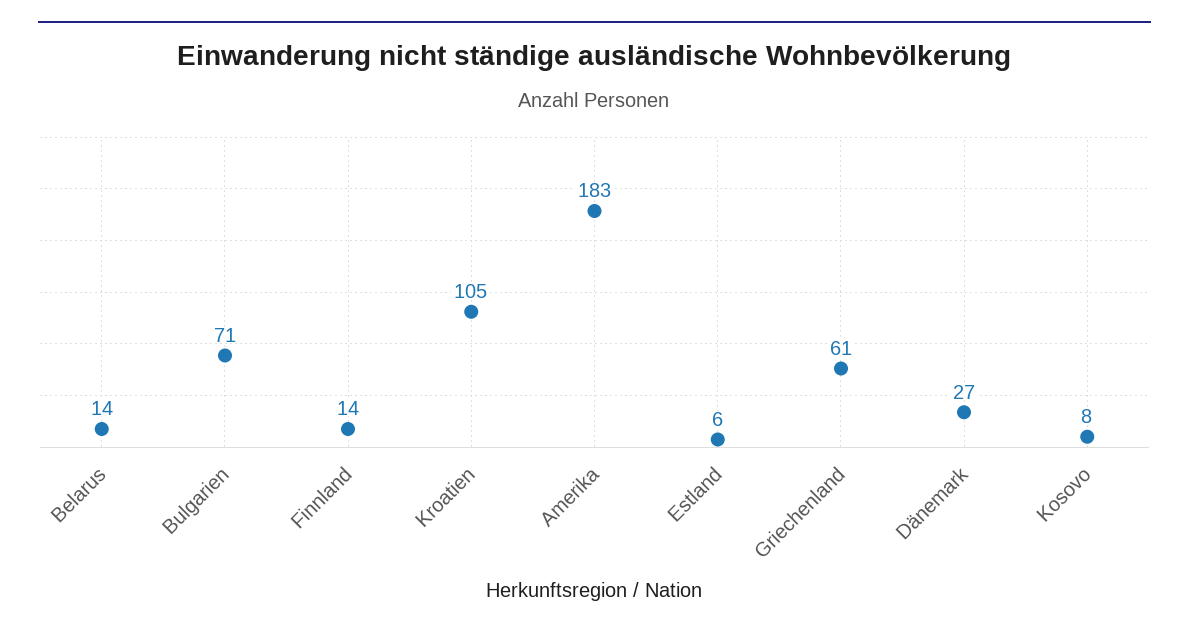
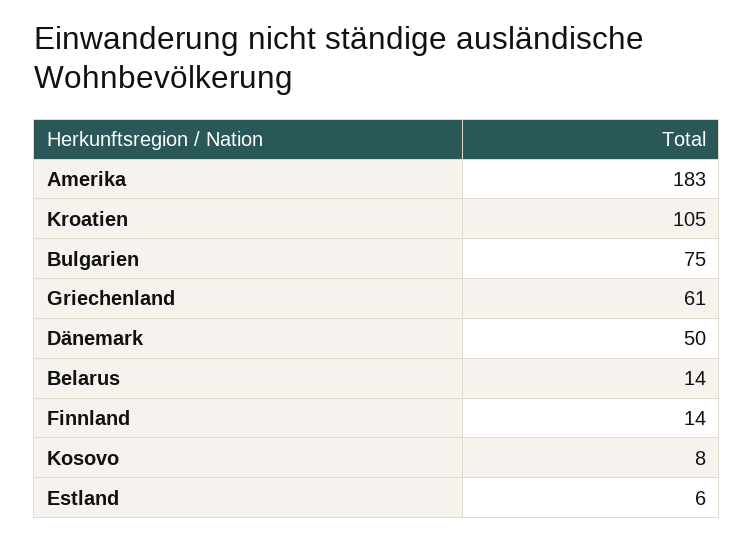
Bulgarien: 71 -> 75
Dänemark: 27 -> 50

